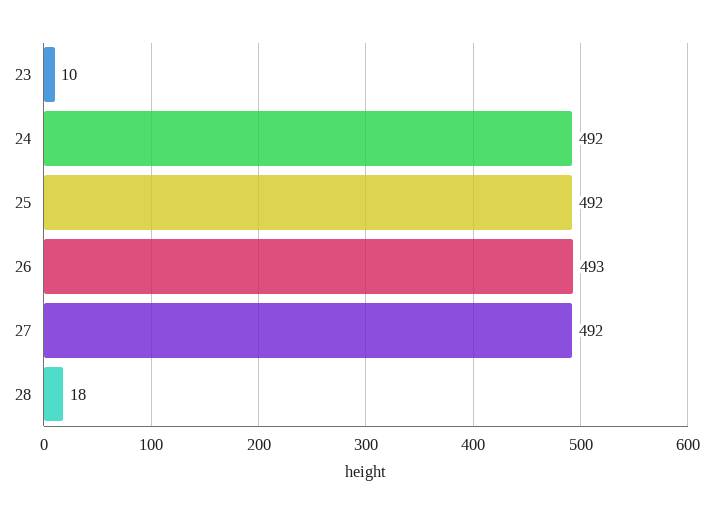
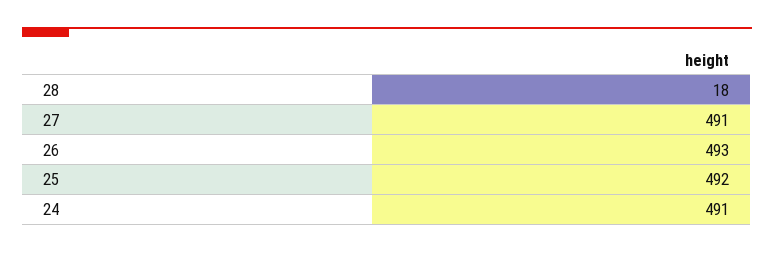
23: 10 -> none
24: 492 -> 491
27: 492 -> 491

